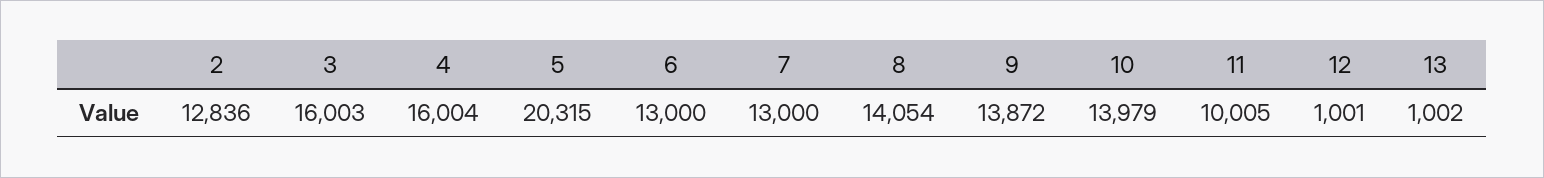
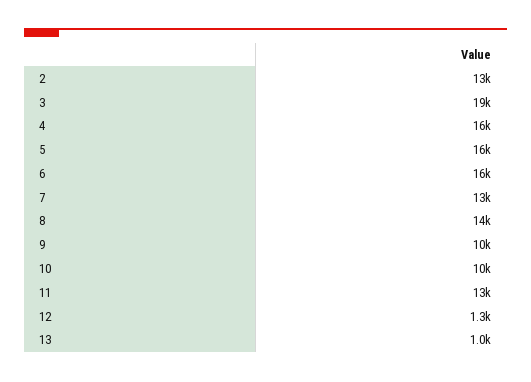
3: 16003 -> 19000
5: 20315 -> 16000
6: 13000 -> 16000
9: 13872 -> 10000
10: 13979 -> 10000
11: 10005 -> 13000
12: 1001 -> 1300

